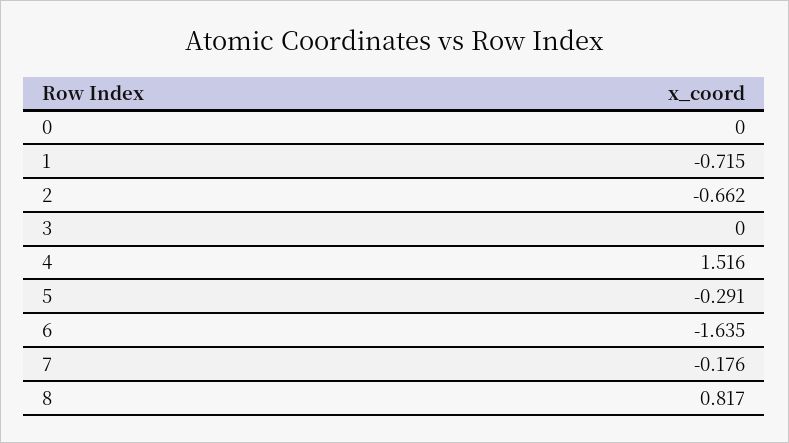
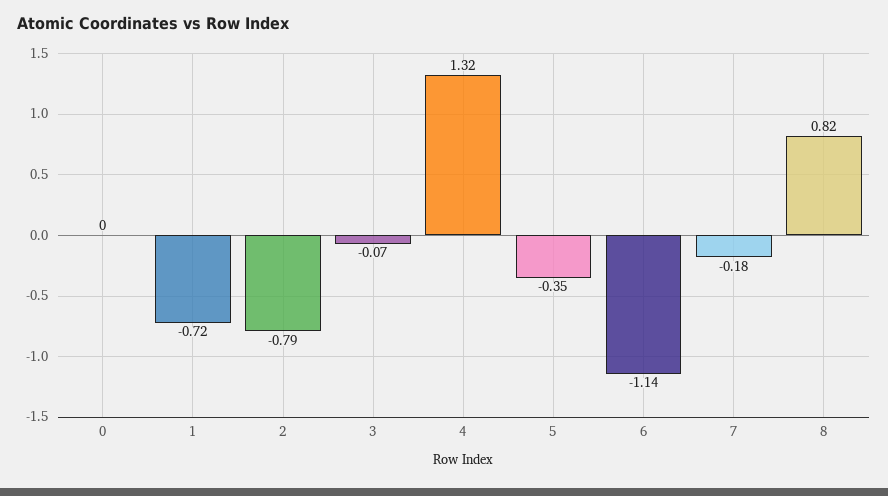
2: -0.662 -> -0.79
3: 0 -> -0.07
4: 1.516 -> 1.32
5: -0.291 -> -0.35
6: -1.635 -> -1.14

